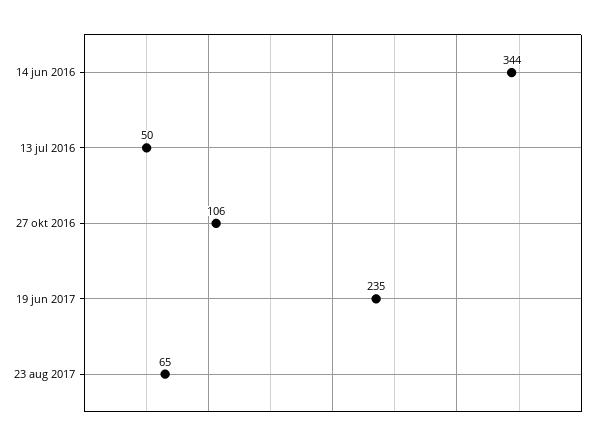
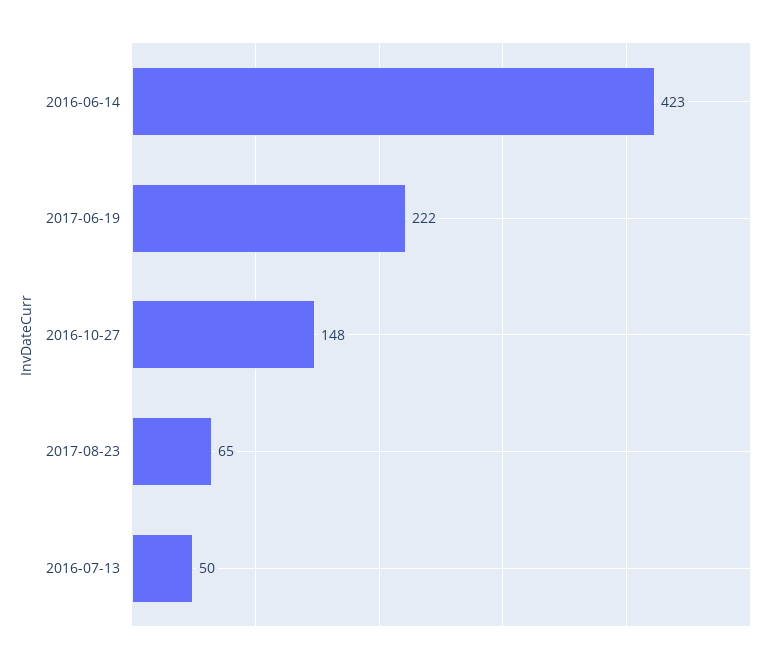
14 jun 2016: 344 -> 423
27 okt 2016: 106 -> 148
19 jun 2017: 235 -> 222

